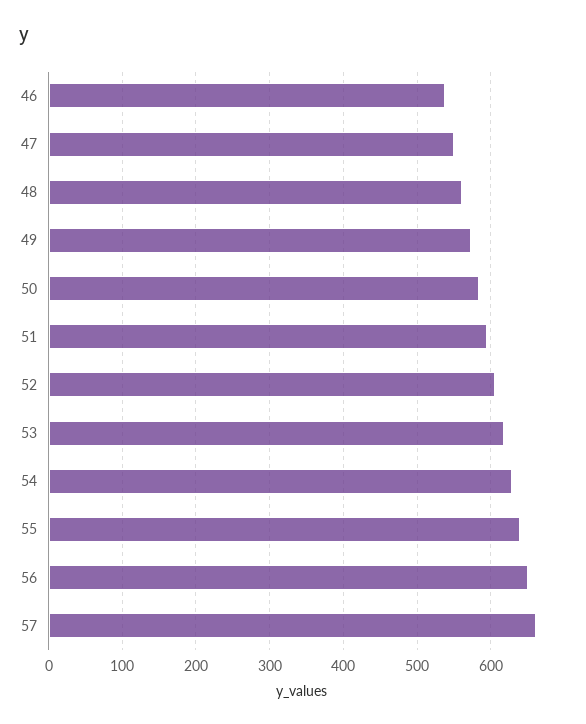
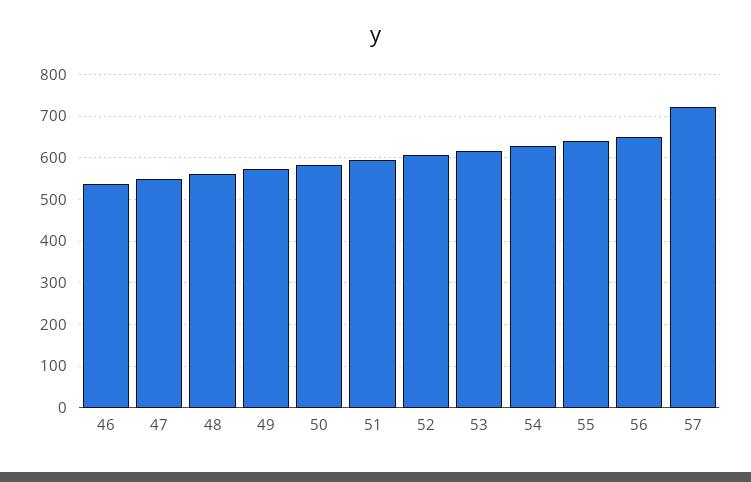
57: 660 -> 720

